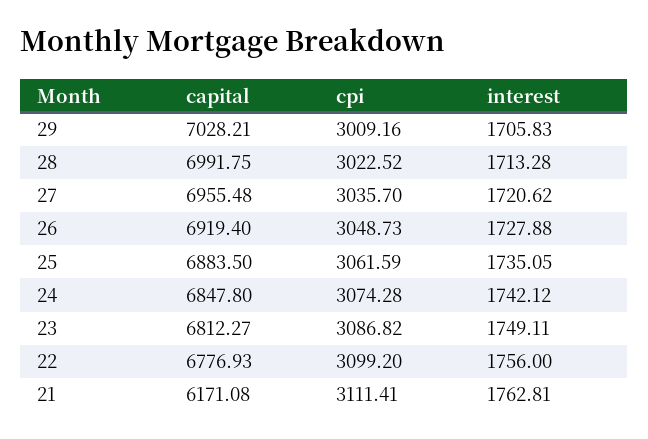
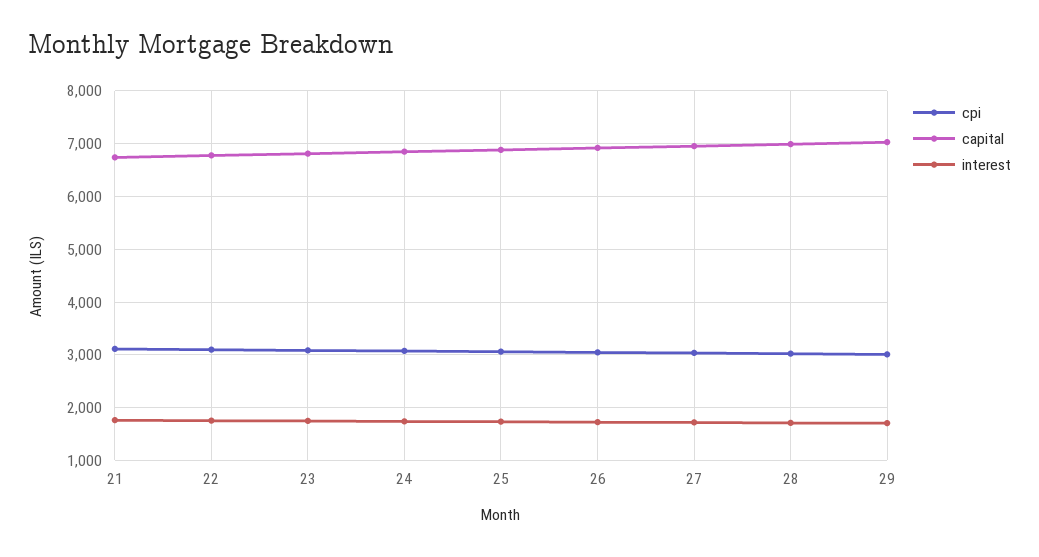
capital, 21: 6171.08 -> 6800

